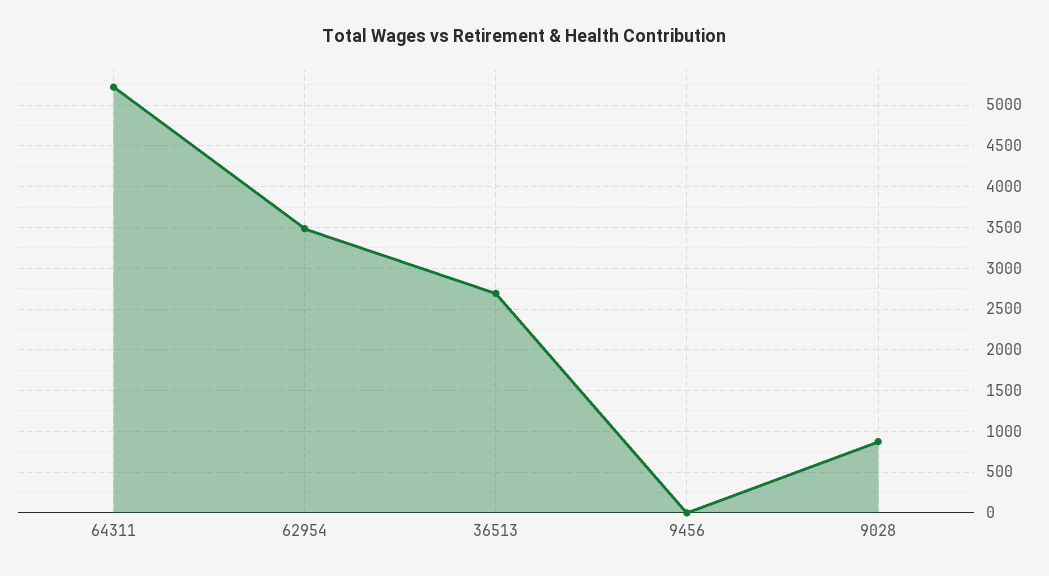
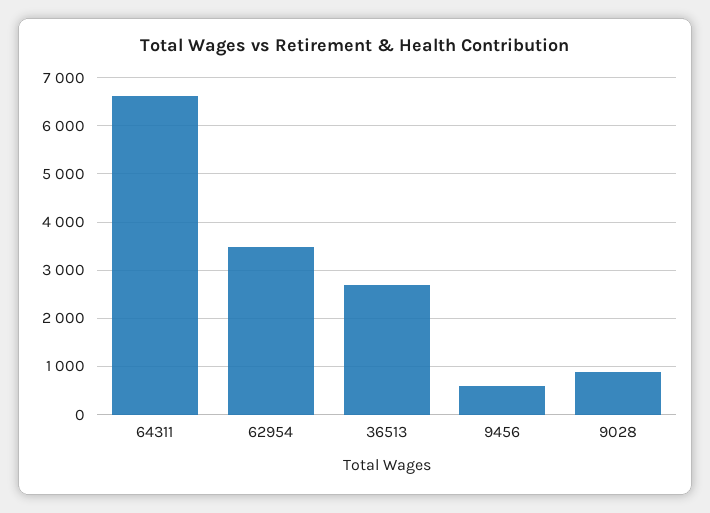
64311: 5200 -> 6600
9456: 0 -> 600

